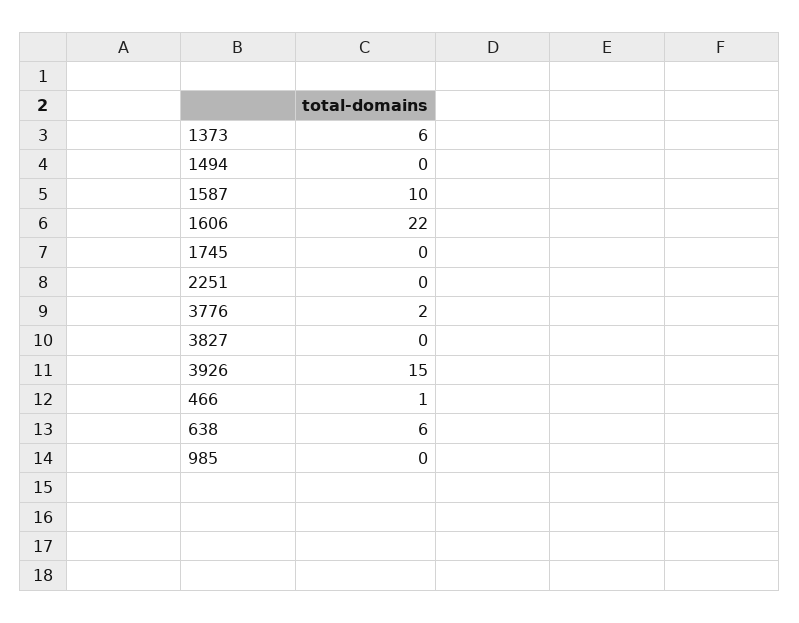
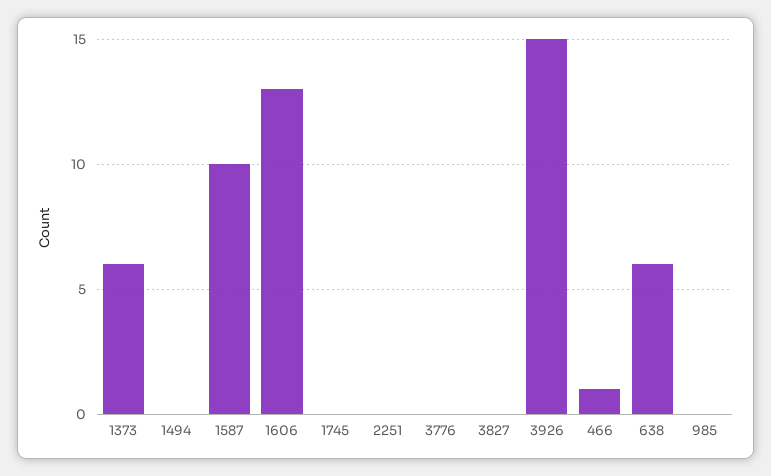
1606: 22 -> 13
3776: 2 -> 0

